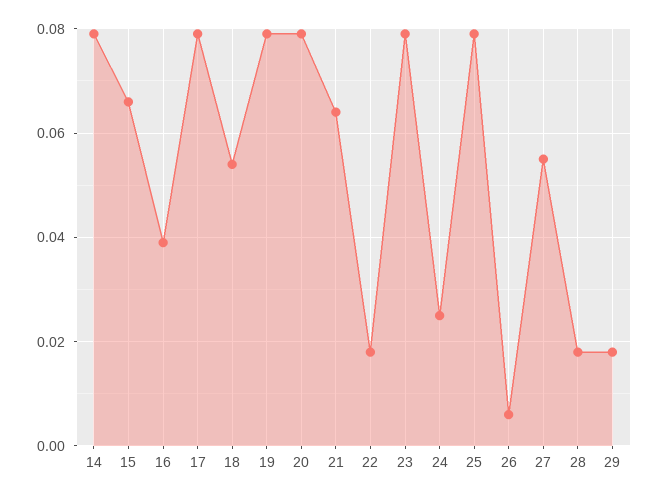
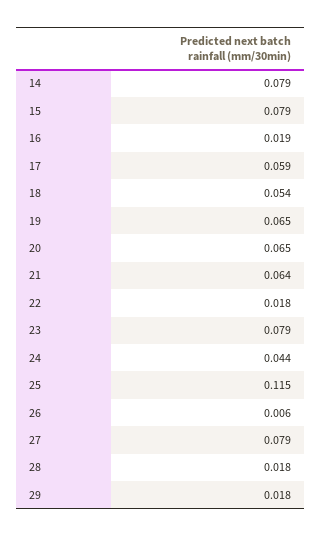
15: 0.065 -> 0.079
16: 0.04 -> 0.019
17: 0.08 -> 0.059
19: 0.08 -> 0.065
20: 0.08 -> 0.065
24: 0.025 -> 0.044
25: 0.08 -> 0.115
27: 0.055 -> 0.079

